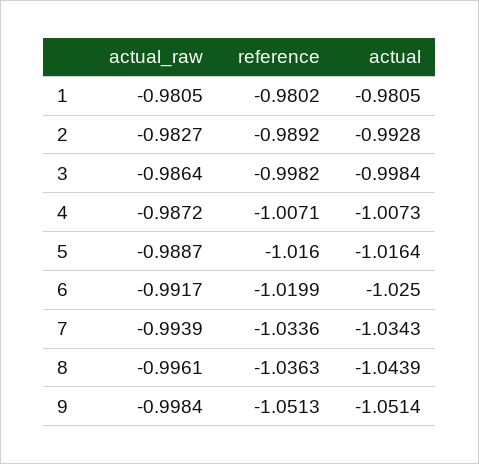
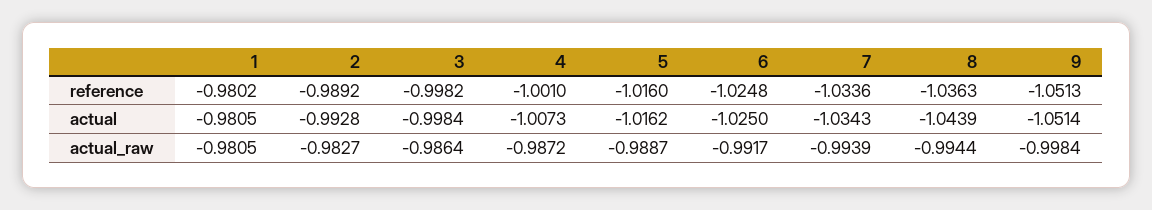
reference, 4: -1.0071 -> -1.001
actual, 5: -1.0164 -> -1.0162
reference, 6: -1.0199 -> -1.0248
actual_raw, 8: -0.9961 -> -0.9944

